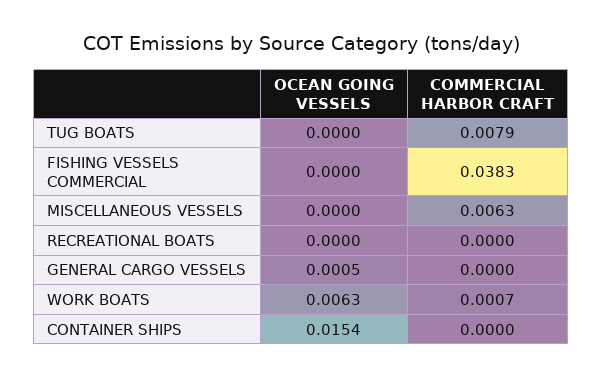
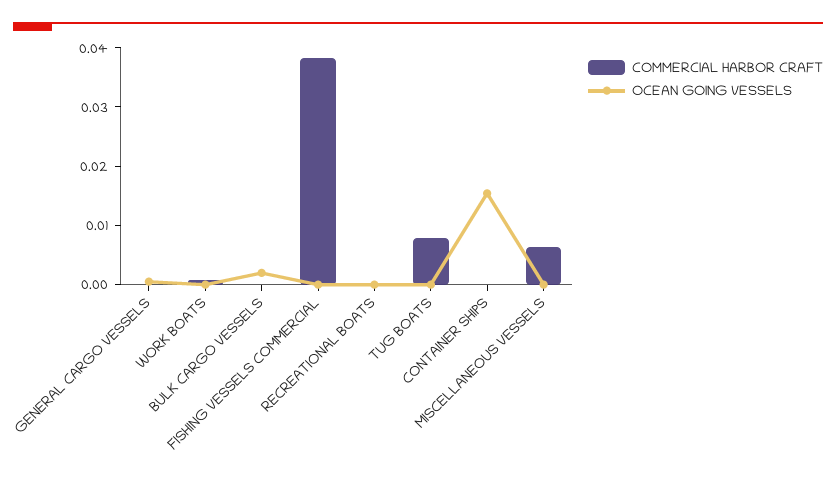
OCEAN GOING VESSELS, WORK BOATS: 0.0063 -> 0
COMMERCIAL HARBOR CRAFT, BULK CARGO VESSELS: none -> 0
OCEAN GOING VESSELS, BULK CARGO VESSELS: none -> 0.002

